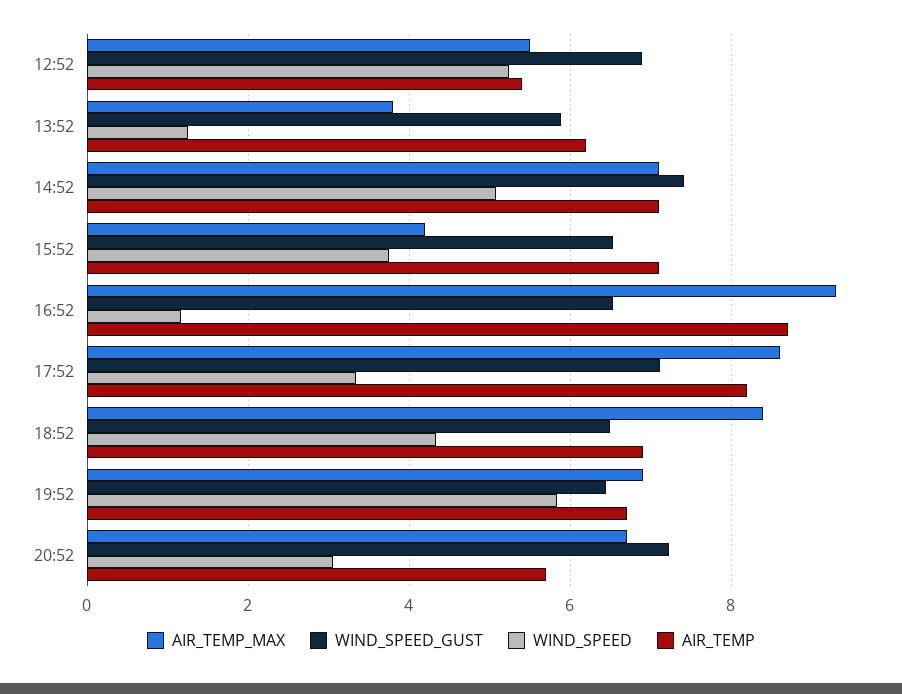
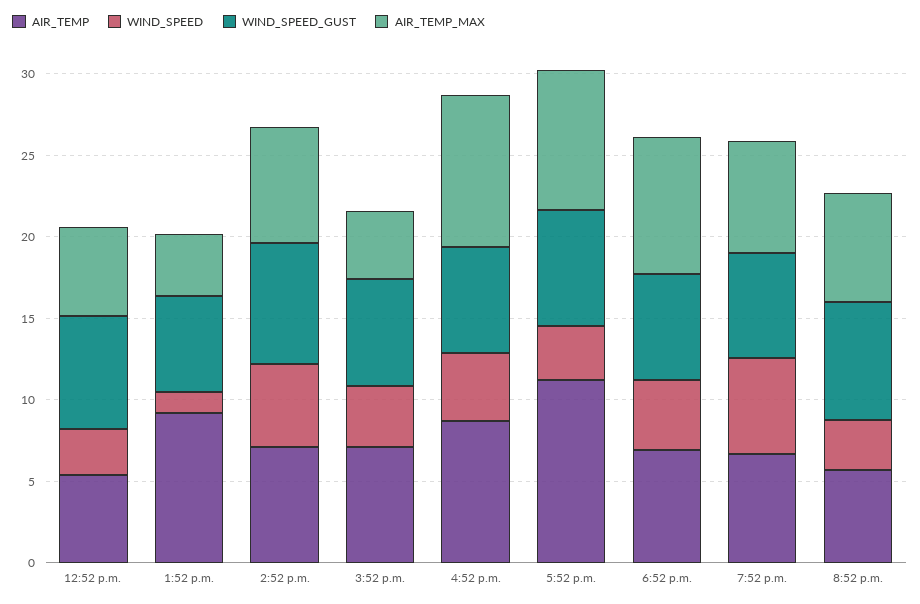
WIND_SPEED, 12:52: 5.2 -> 3
AIR_TEMP, 13:52: 6.2 -> 9
WIND_SPEED, 16:52: 1.2 -> 4
AIR_TEMP, 17:52: 8.2 -> 11

